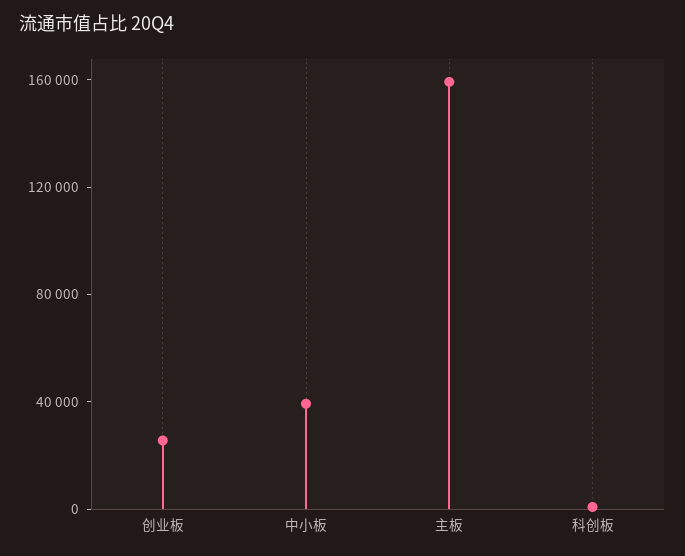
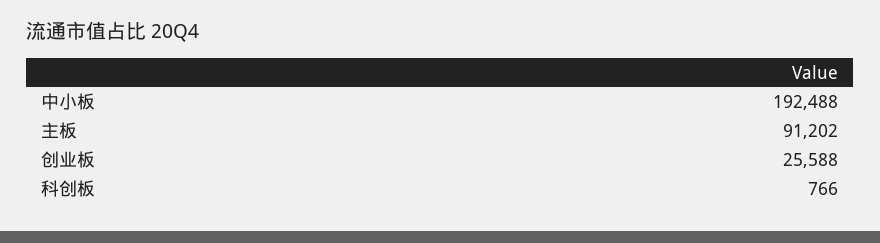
中小板: 40000 -> 192488
主板: 160000 -> 91202

